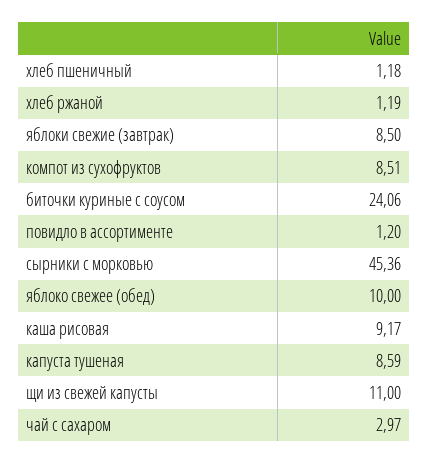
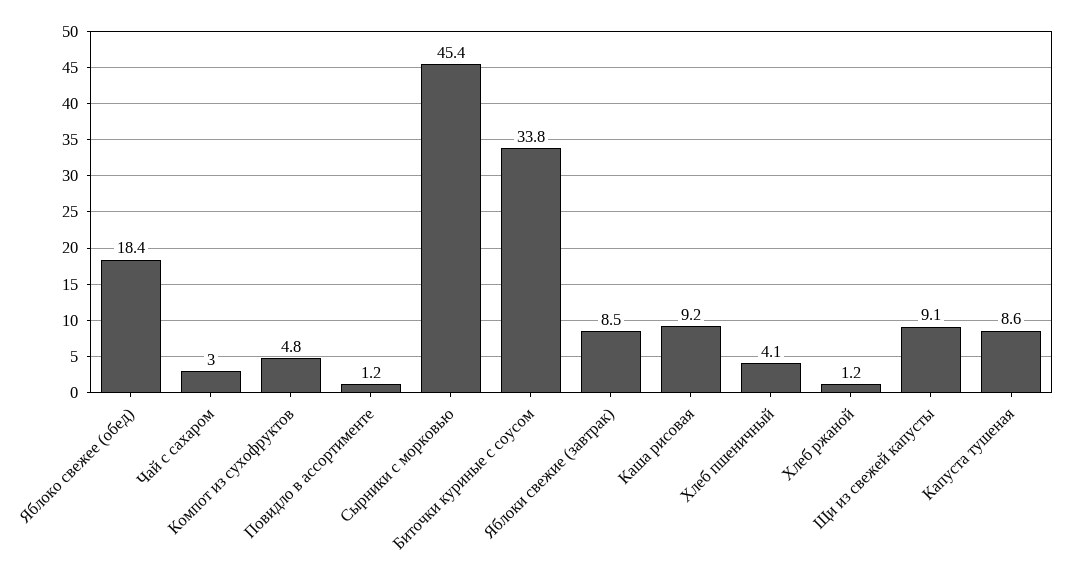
хлеб пшеничный: 1.18 -> 4.1
компот из сухофруктов: 8.51 -> 4.8
биточки куриные с соусом: 24.06 -> 33.8
яблоко свежее (обед): 10 -> 18.4
щи из свежей капусты: 11 -> 9.1

